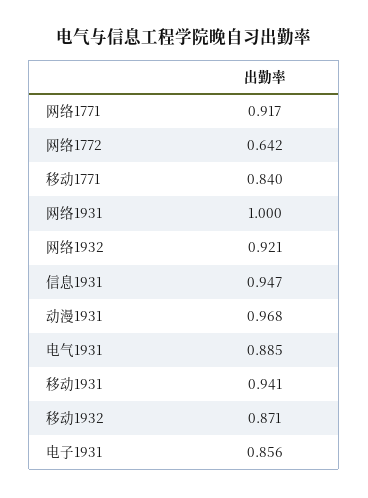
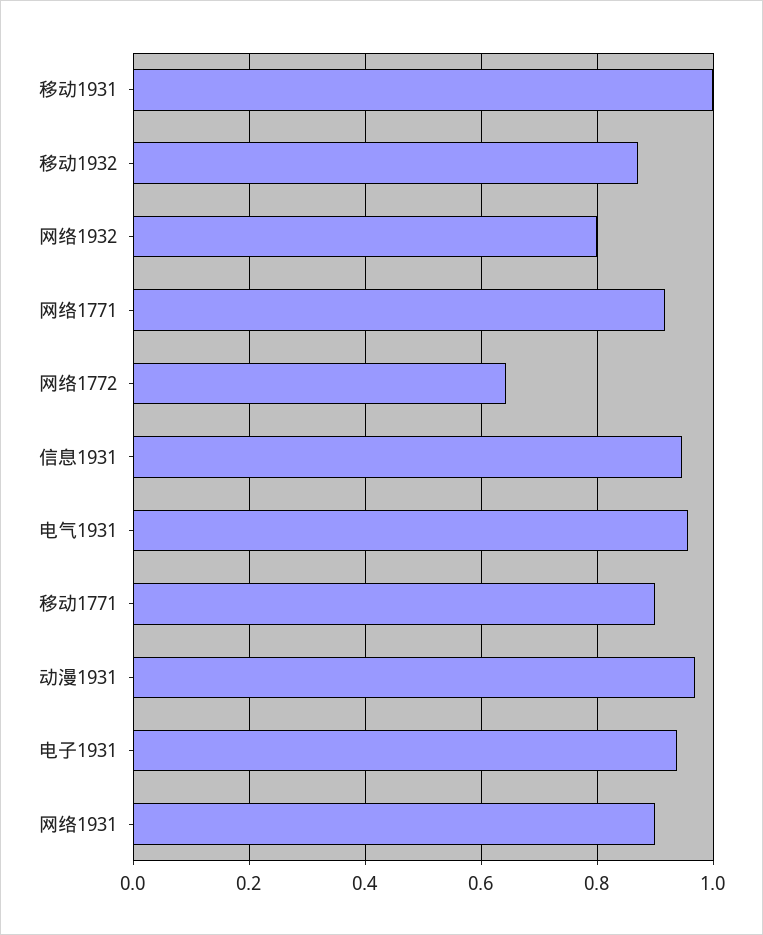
移动1771: 0.84 -> 0.9
网络1931: 1 -> 0.9
网络1932: 0.921 -> 0.8
电气1931: 0.885 -> 0.96
移动1931: 0.941 -> 1
电子1931: 0.856 -> 0.94

